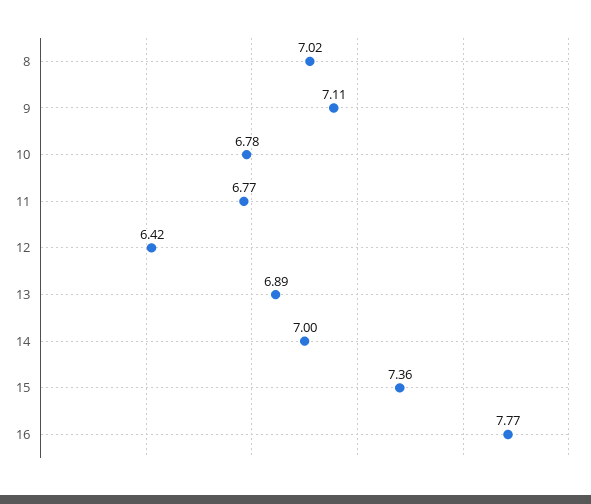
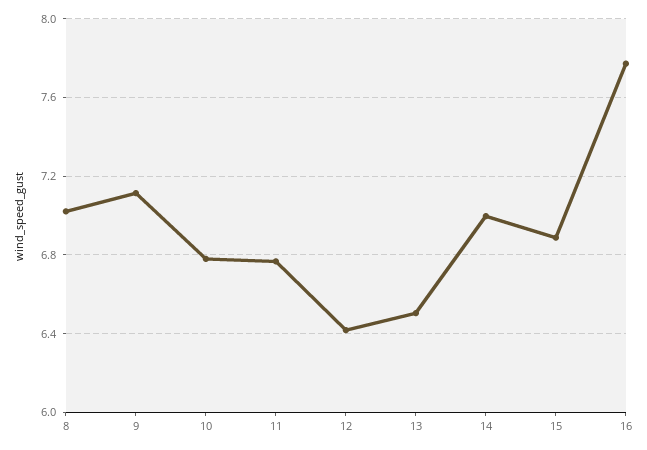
13: 6.89 -> 6.5
15: 7.36 -> 6.9

